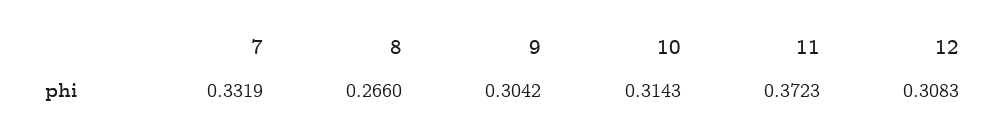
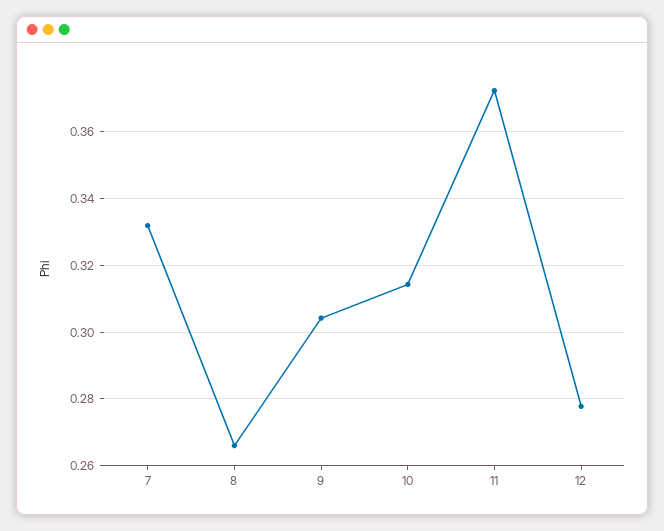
12: 0.3083 -> 0.278

